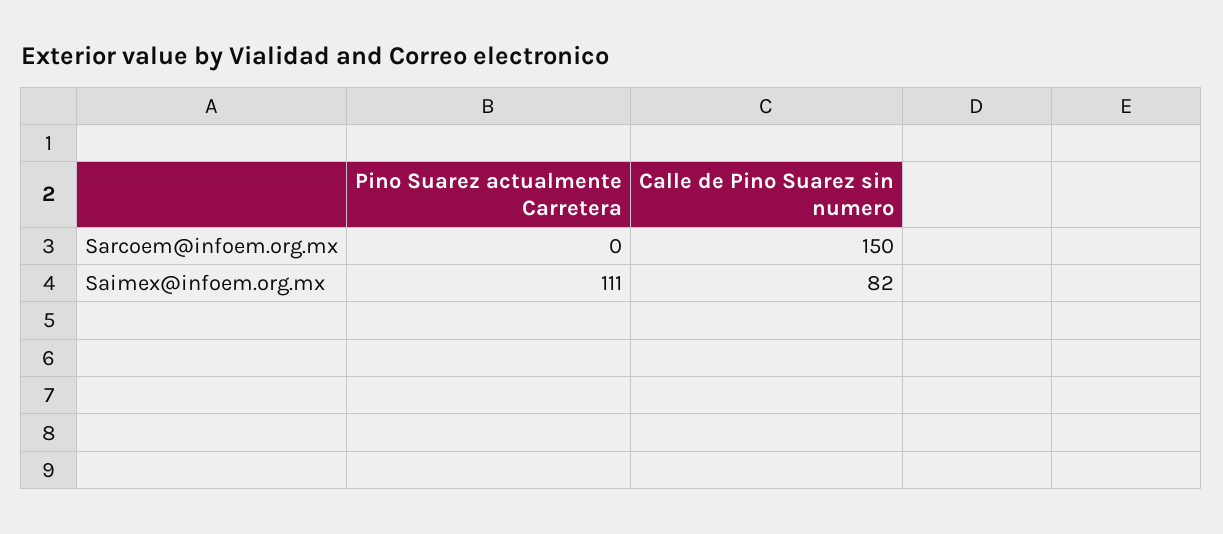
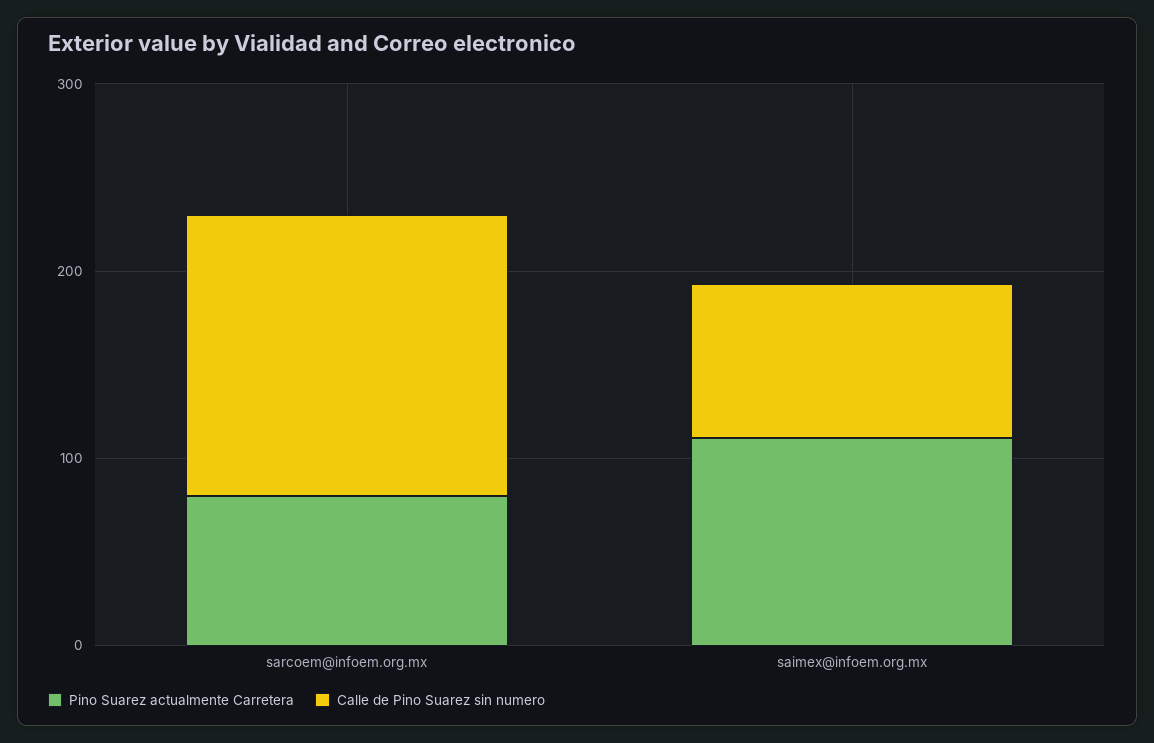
Pino Suarez actualmente Carretera, Sarcoem@infoem.org.mx: 0 -> 80

